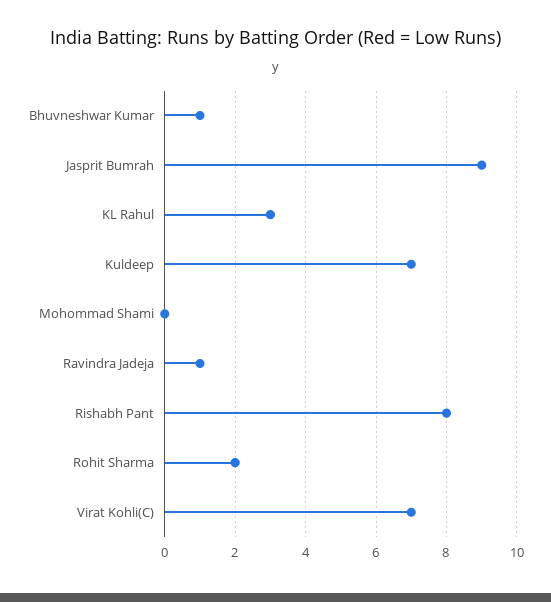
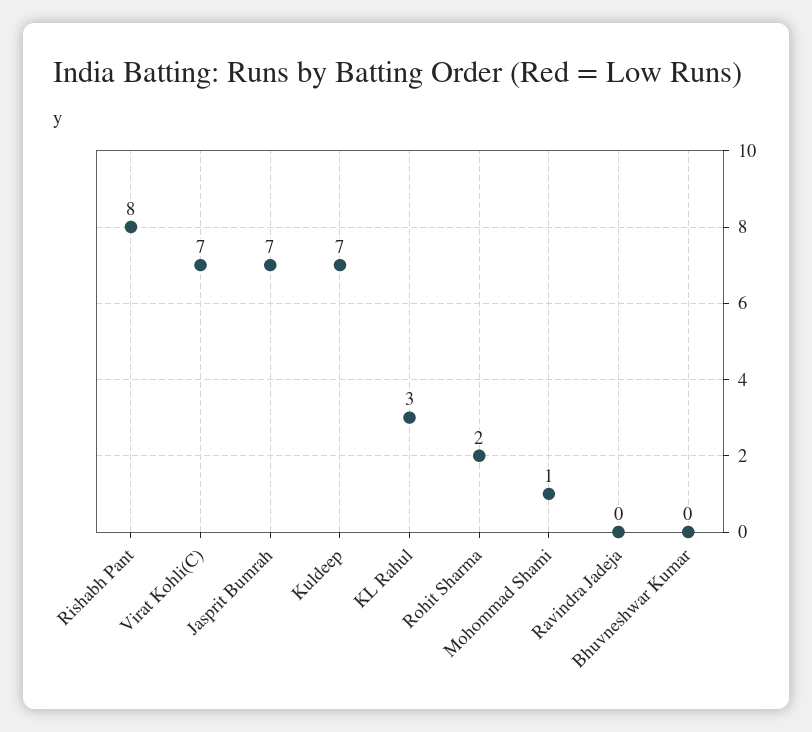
Bhuvneshwar Kumar: 1 -> 0
Jasprit Bumrah: 9 -> 7
Mohommad Shami: 0 -> 1
Ravindra Jadeja: 1 -> 0

